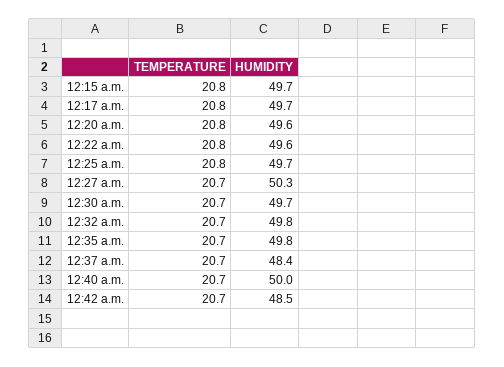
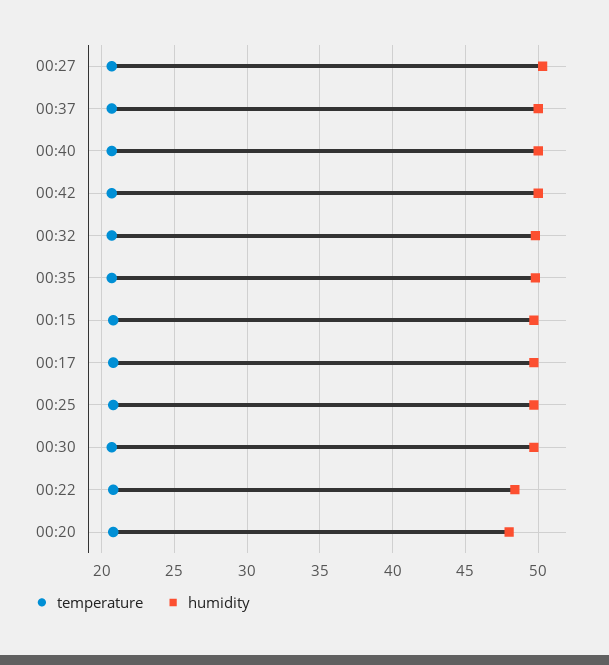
HUMIDITY, 12:20 a.m.: 49.6 -> 48
HUMIDITY, 12:22 a.m.: 49.6 -> 48.5
HUMIDITY, 12:37 a.m.: 48.4 -> 50
HUMIDITY, 12:42 a.m.: 48.5 -> 50

